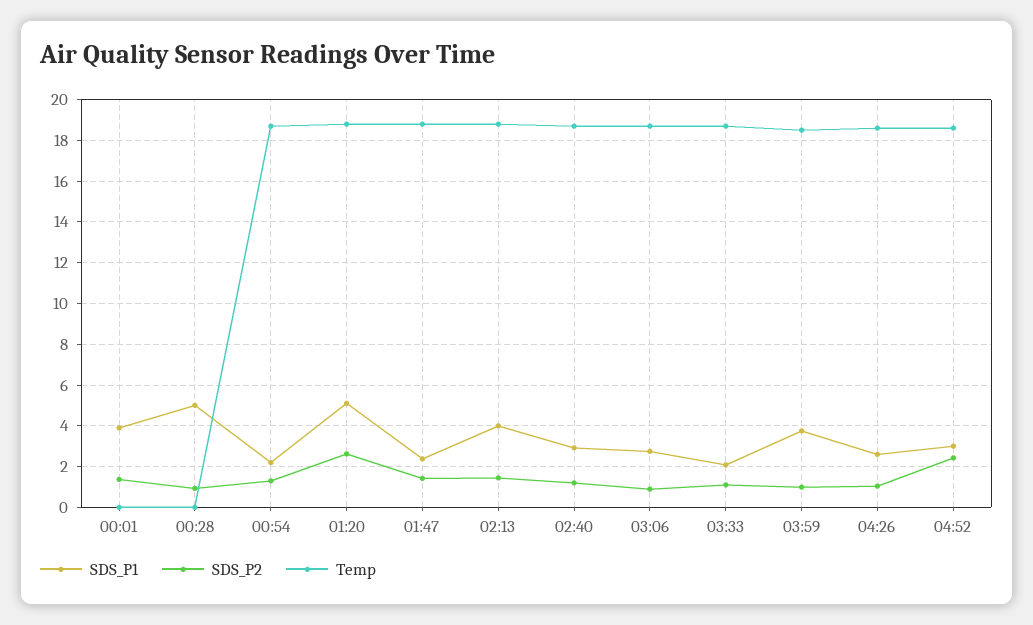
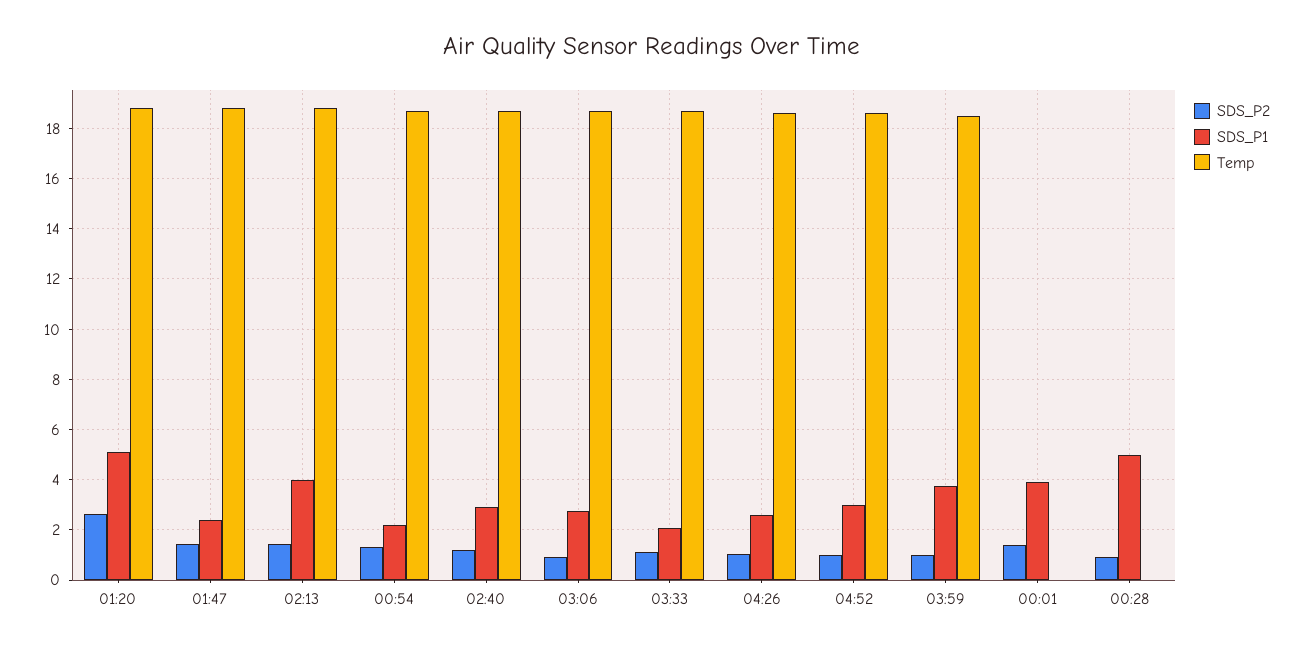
SDS_P2, 04:52: 2.5 -> 1

